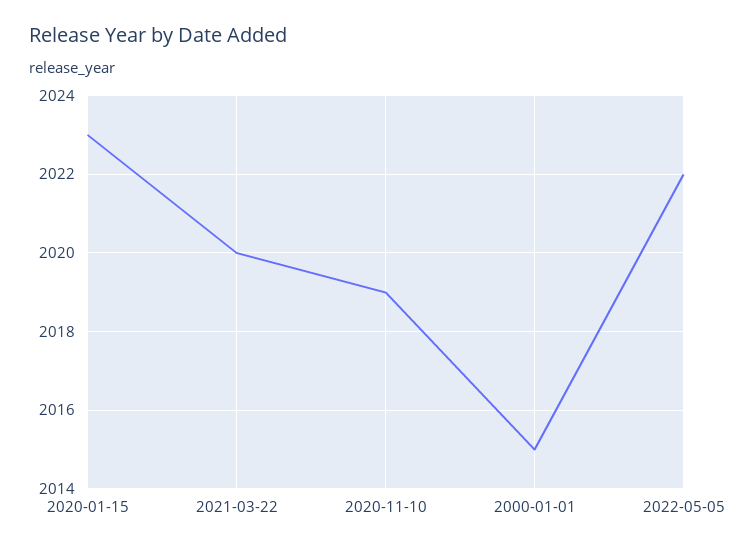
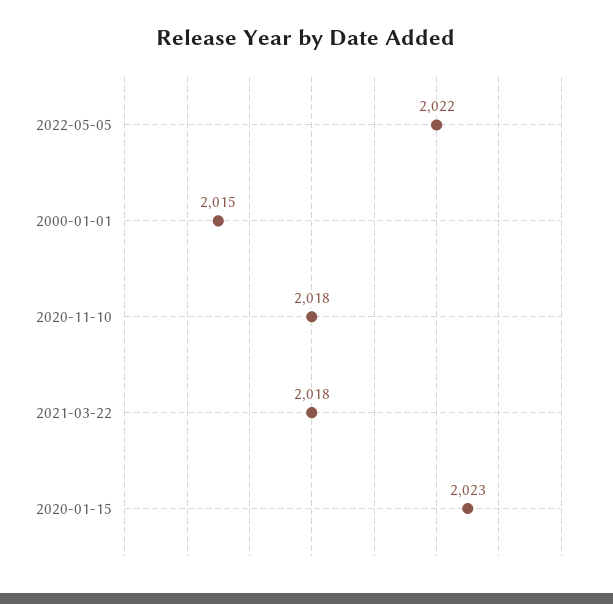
2021-03-22: 2020 -> 2018
2020-11-10: 2019 -> 2018

